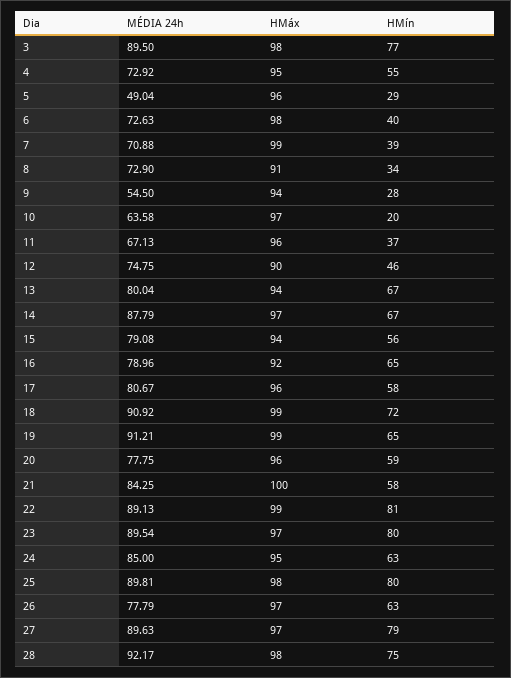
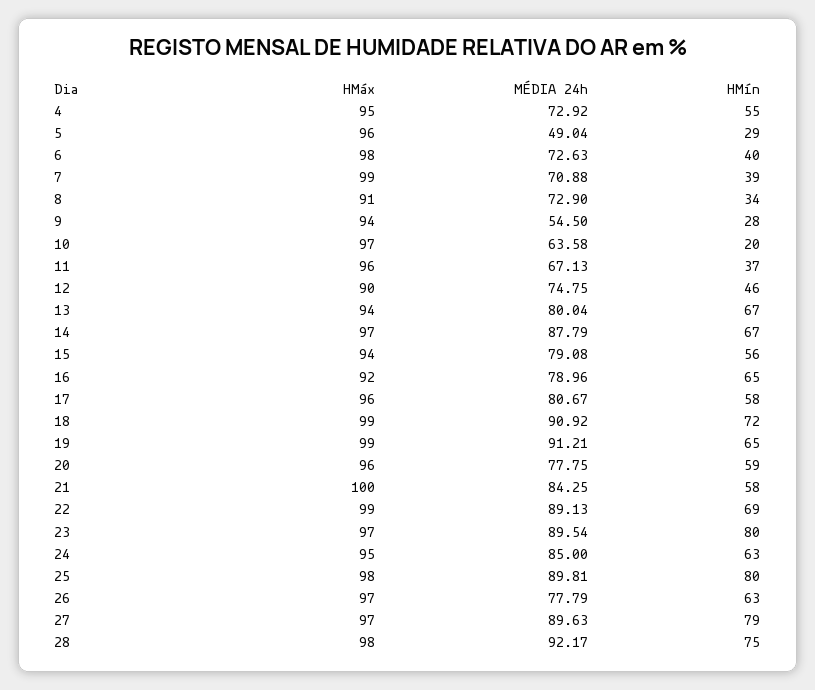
MÉDIA 24h, 3: 89.5 -> none
HMáx, 3: 98 -> none
HMín, 3: 77 -> none
HMín, 22: 81 -> 69

